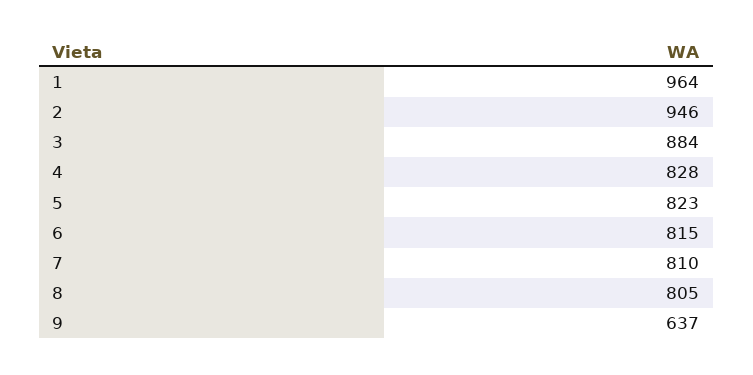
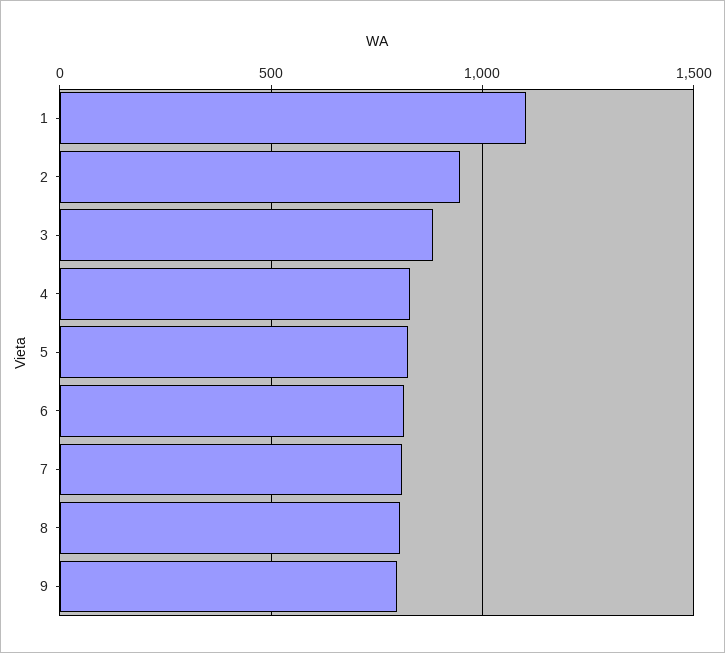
1: 964 -> 1100
9: 637 -> 800

